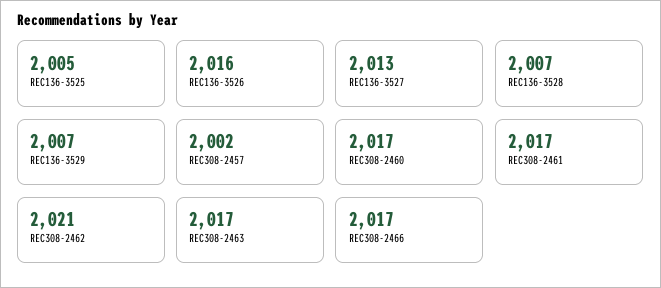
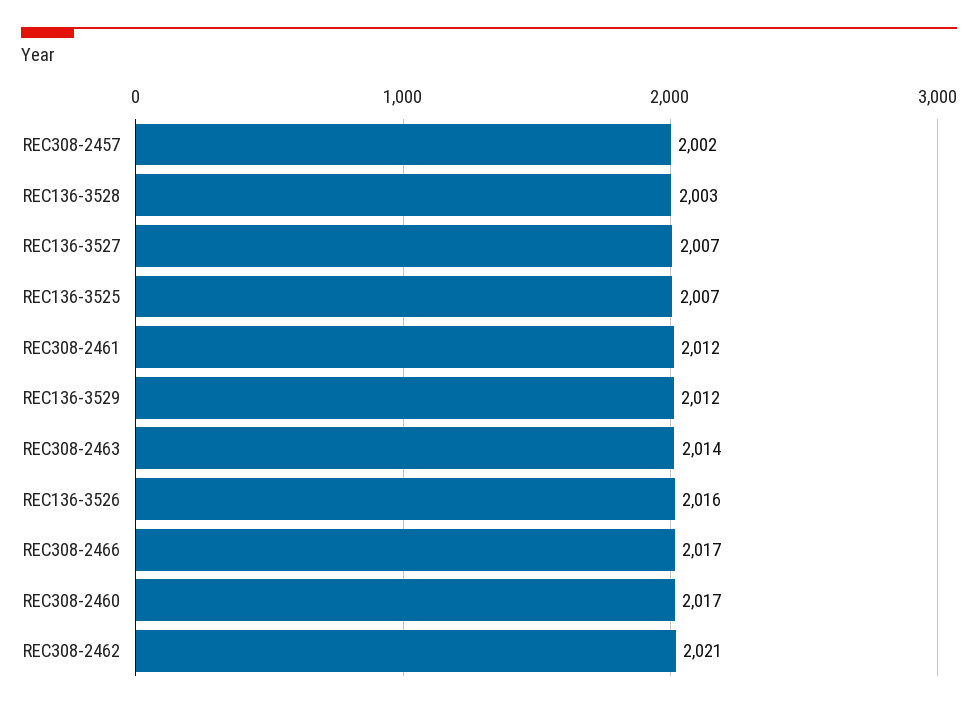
REC136-3525: 2005 -> 2007
REC136-3527: 2013 -> 2007
REC136-3528: 2007 -> 2003
REC136-3529: 2007 -> 2012
REC308-2461: 2017 -> 2012
REC308-2463: 2017 -> 2014

